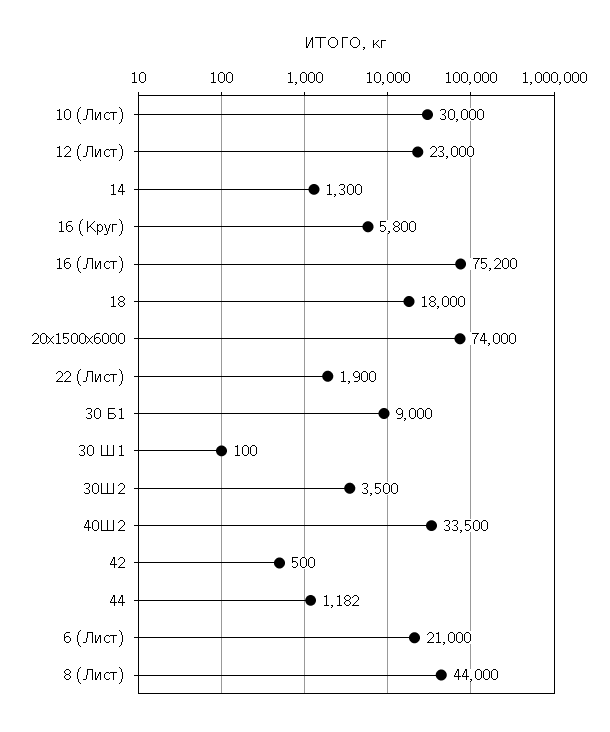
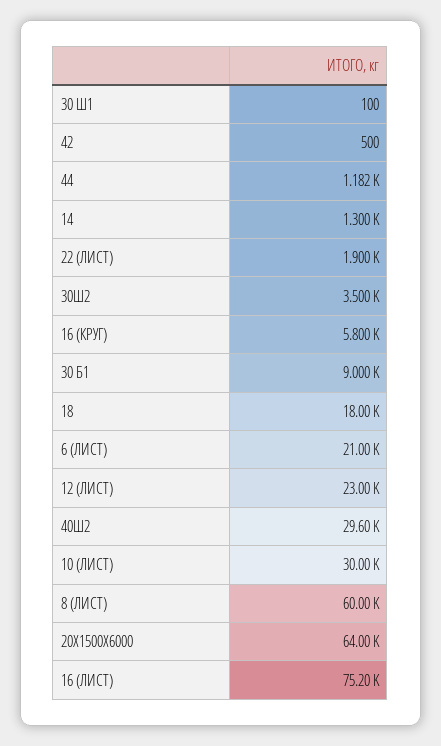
20х1500х6000: 74000 -> 64000
40Ш2: 33500 -> 29600
8 (Лист): 44000 -> 60000

